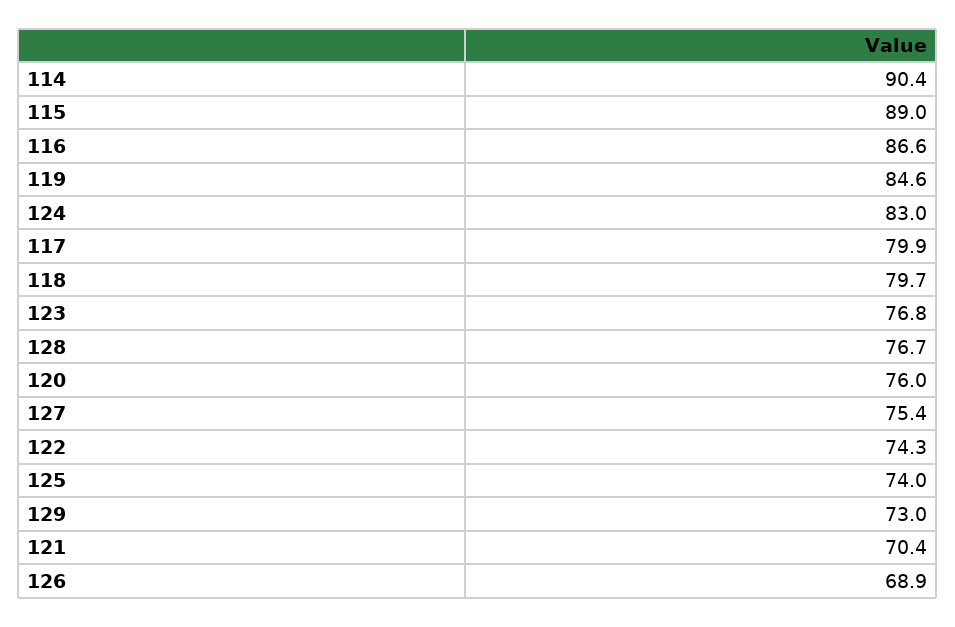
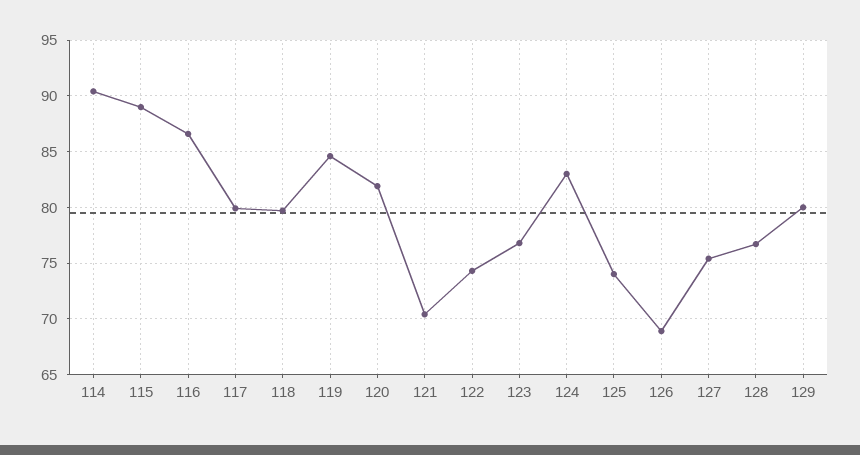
120: 76 -> 82
129: 73 -> 80

